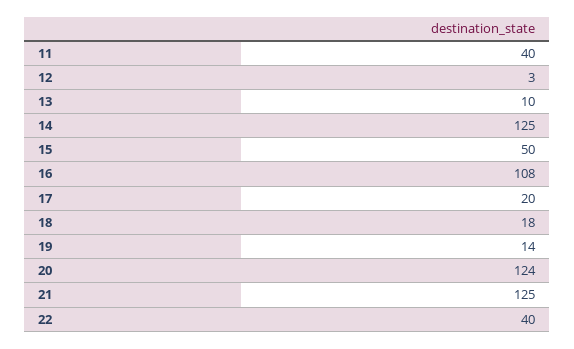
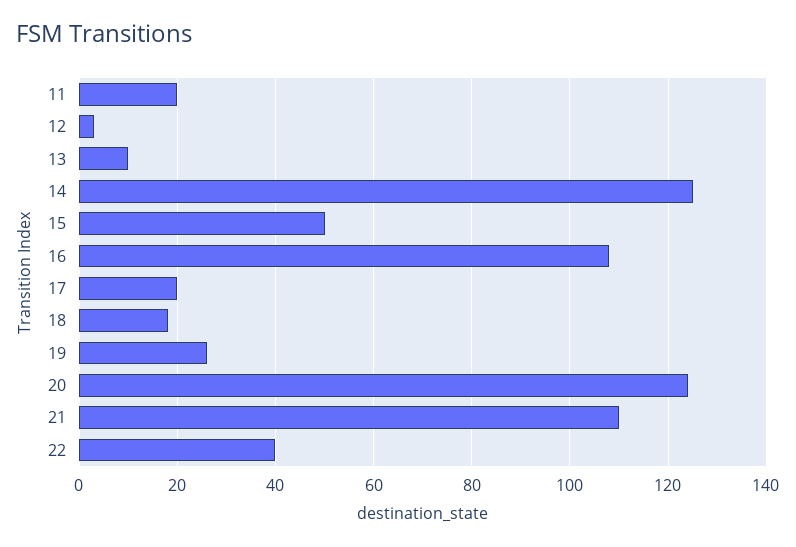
11: 40 -> 20
19: 14 -> 25
21: 125 -> 110

